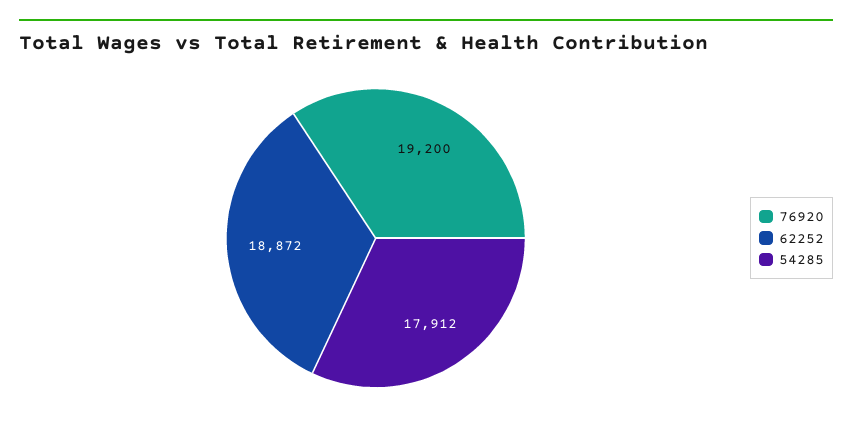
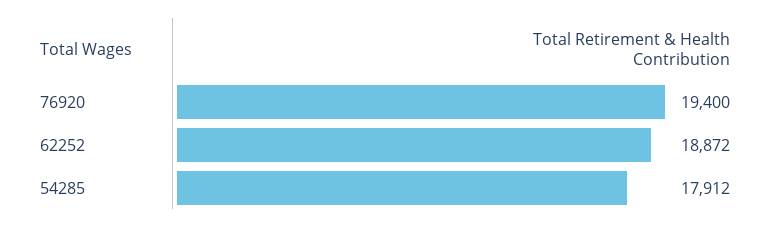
76920: 19200 -> 19400

